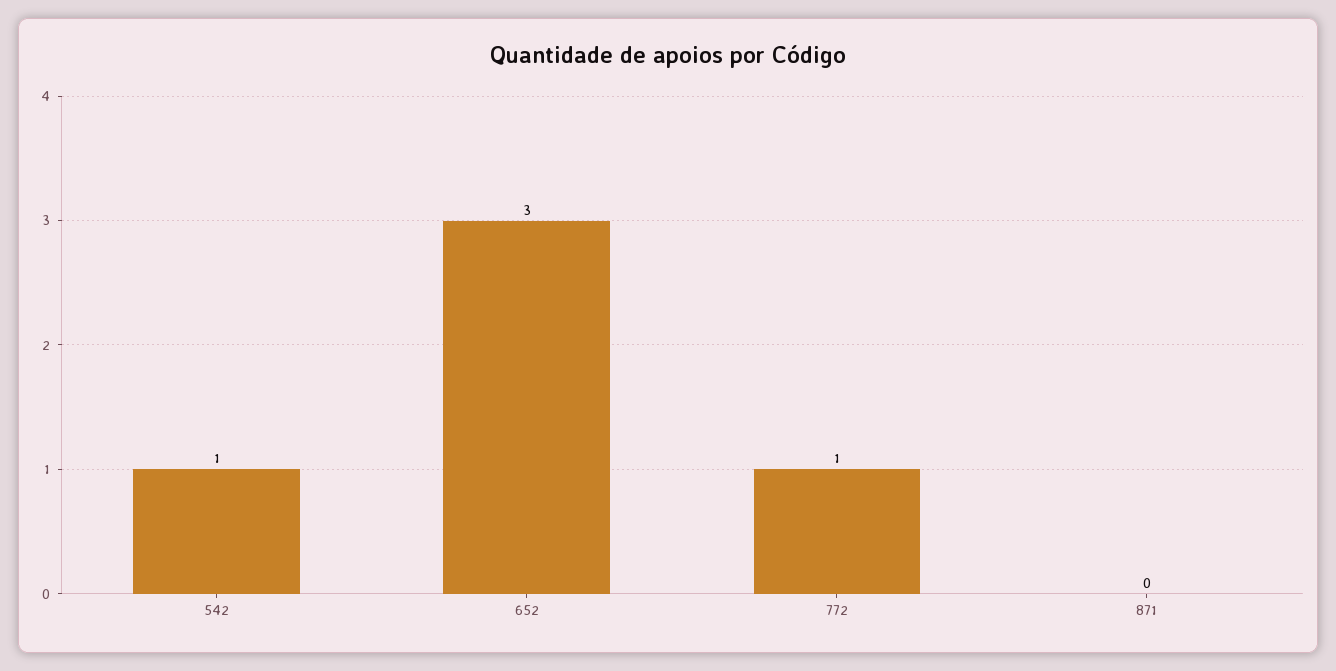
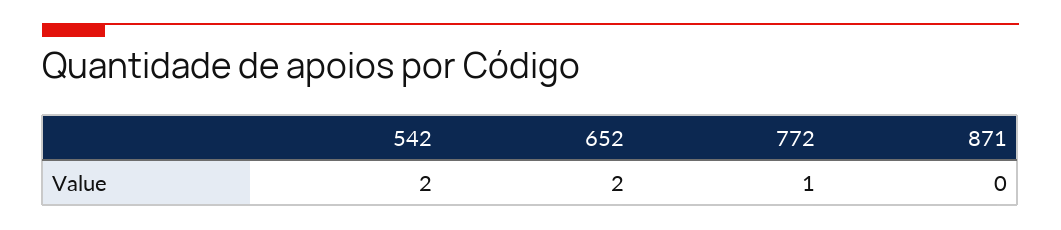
542: 1 -> 2
652: 3 -> 2

